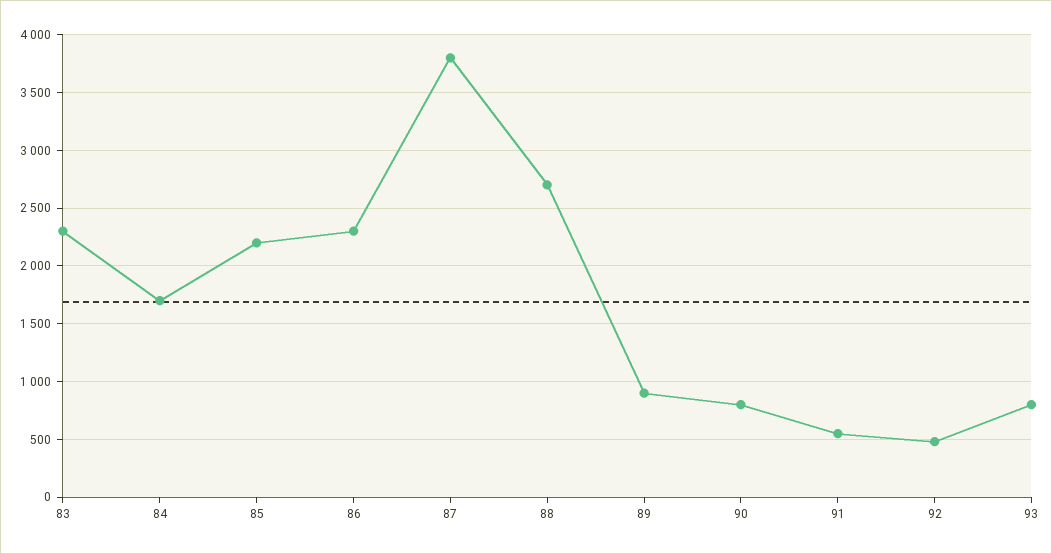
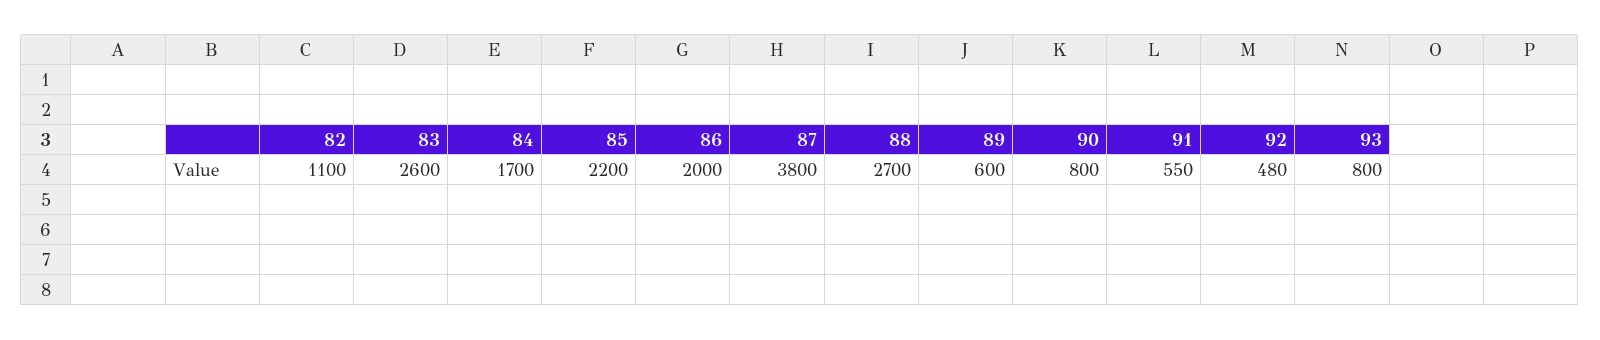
83: 2300 -> 2600
86: 2300 -> 2000
89: 900 -> 600
82: none -> 1100

